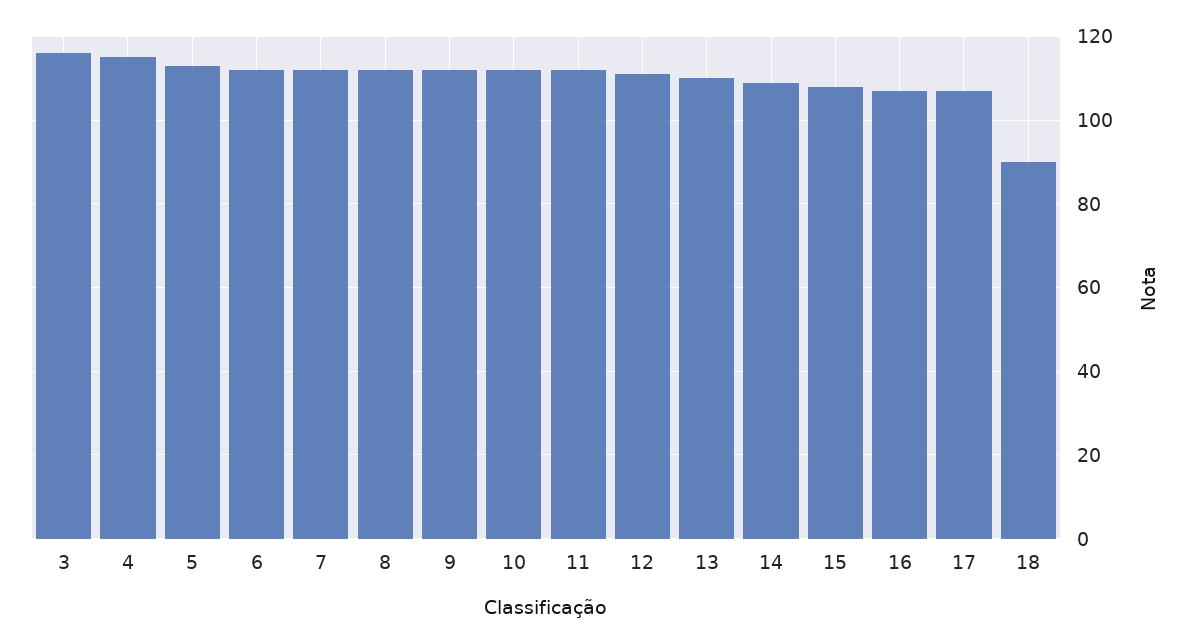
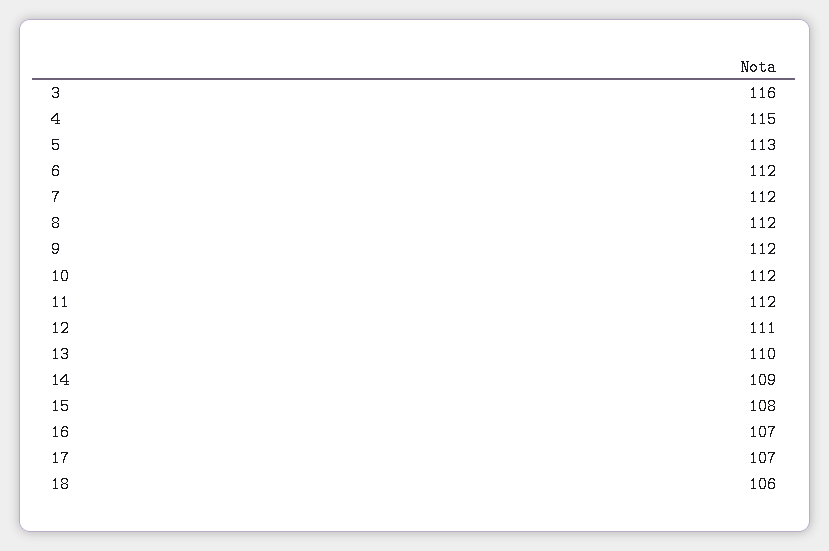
18: 90 -> 106

